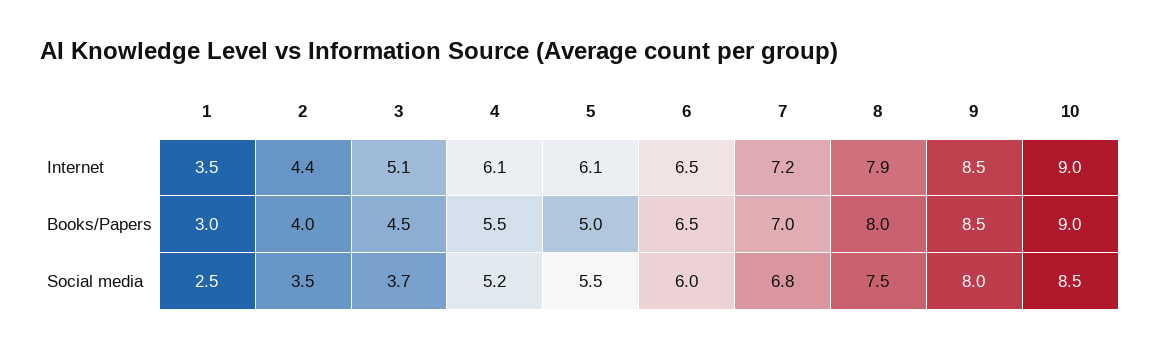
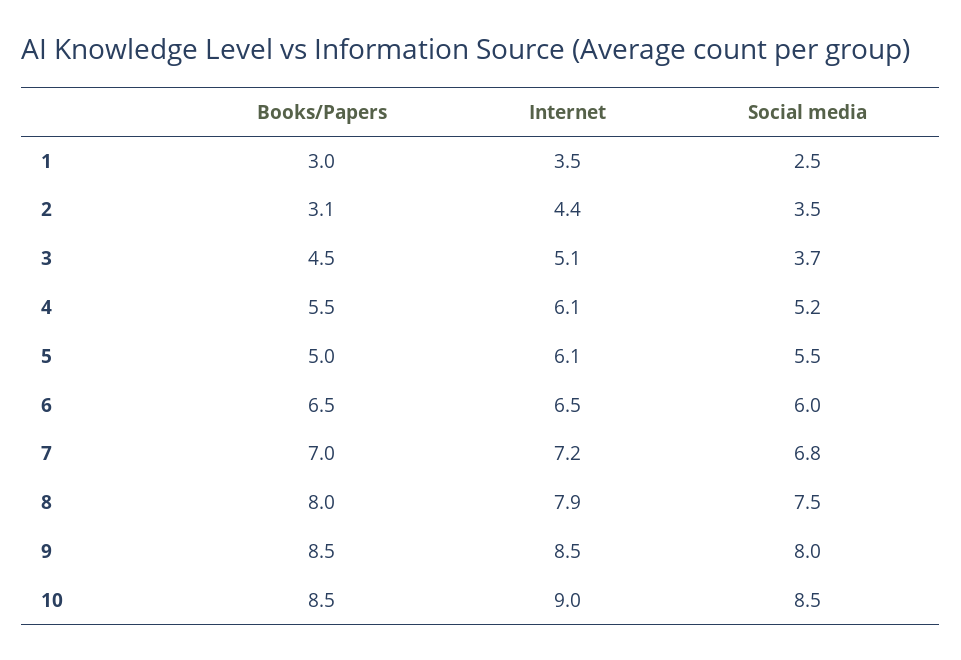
2, Books/Papers: 4 -> 3.1
10, Books/Papers: 9 -> 8.5

